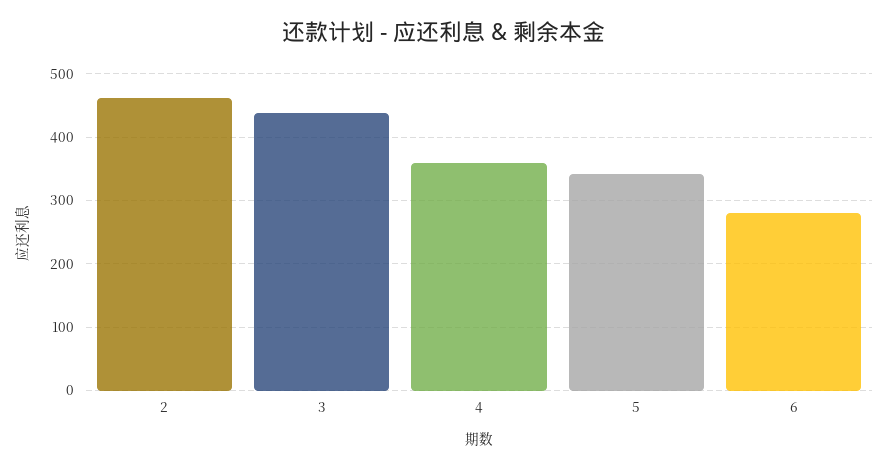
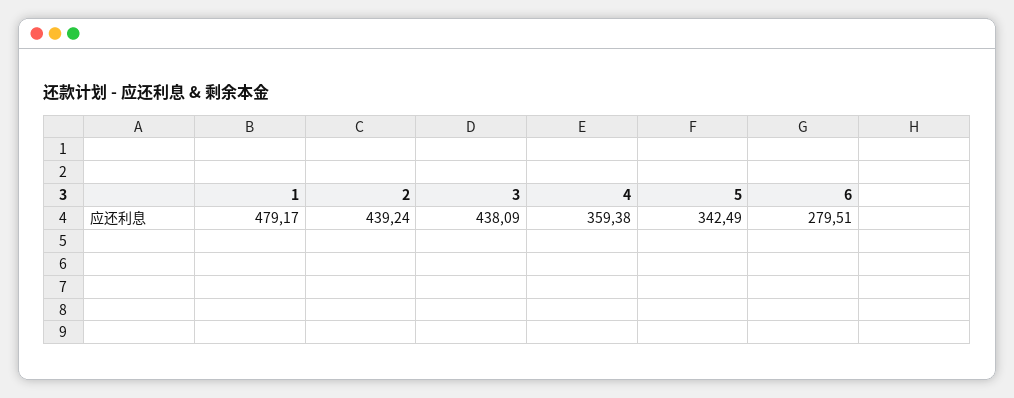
2: 460 -> 439.24
1: none -> 479.17

